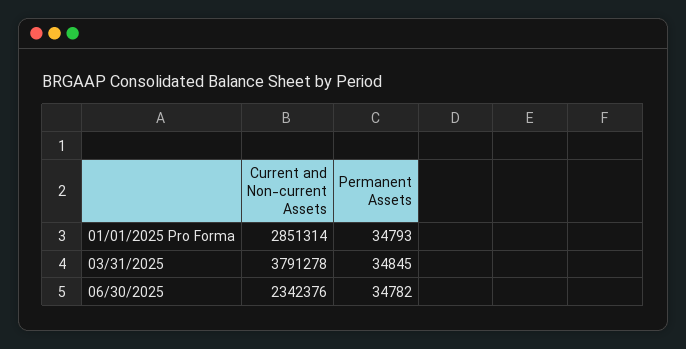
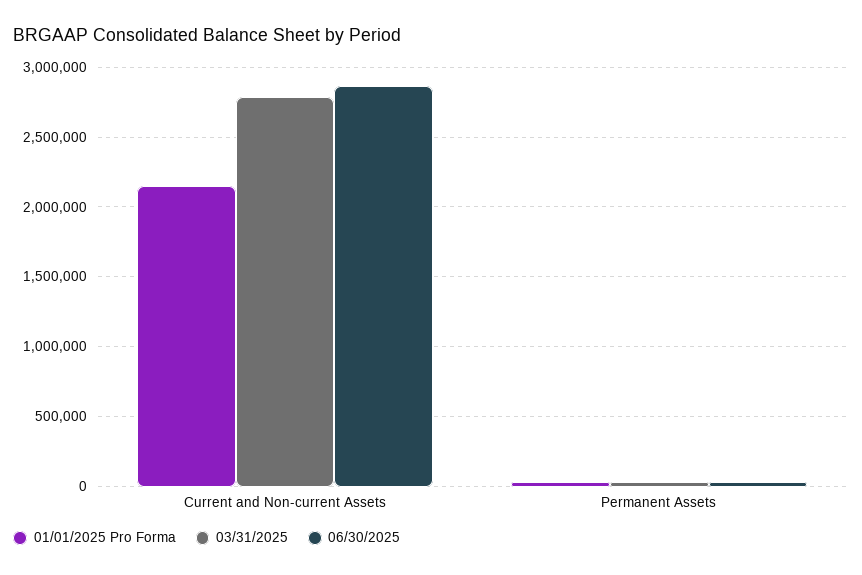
01/01/2025 Pro Forma, Current and Non-current Assets: 2851314 -> 2150000
03/31/2025, Current and Non-current Assets: 3791278 -> 2800000
06/30/2025, Current and Non-current Assets: 2342376 -> 2850000

